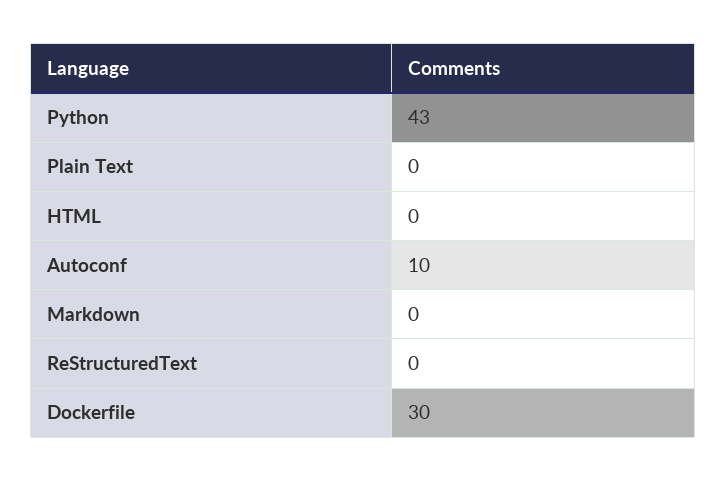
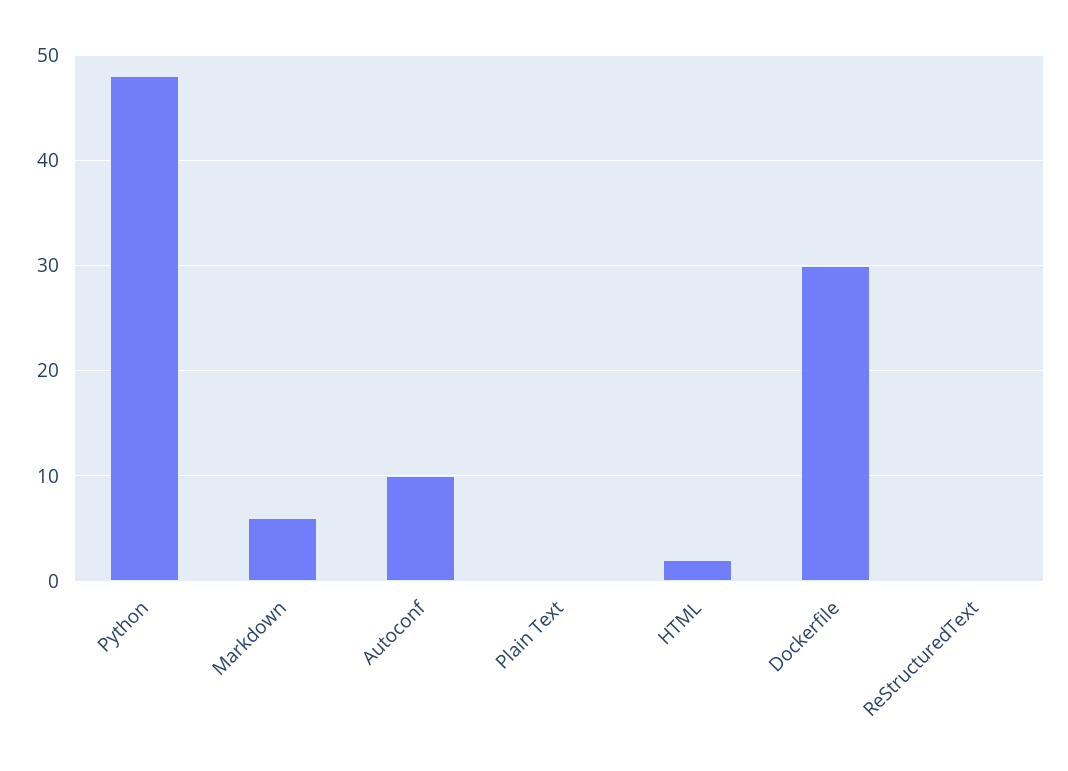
Python: 43 -> 48
HTML: 0 -> 2
Markdown: 0 -> 6

